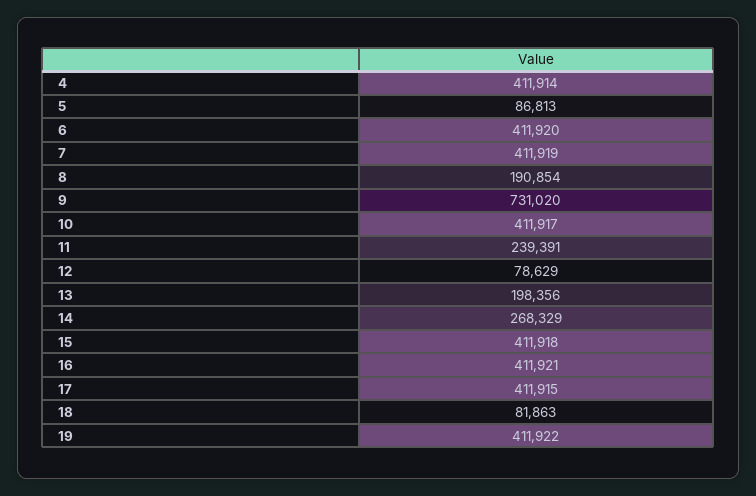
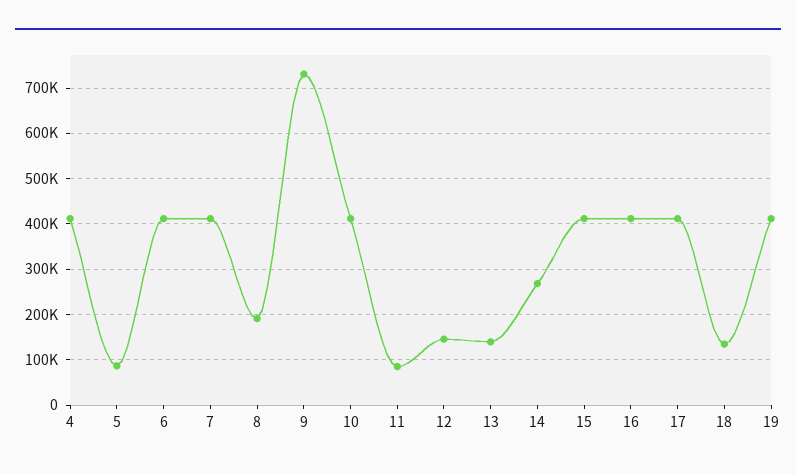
11: 239391 -> 80000
12: 78629 -> 140000
13: 198356 -> 140000
18: 81863 -> 140000

